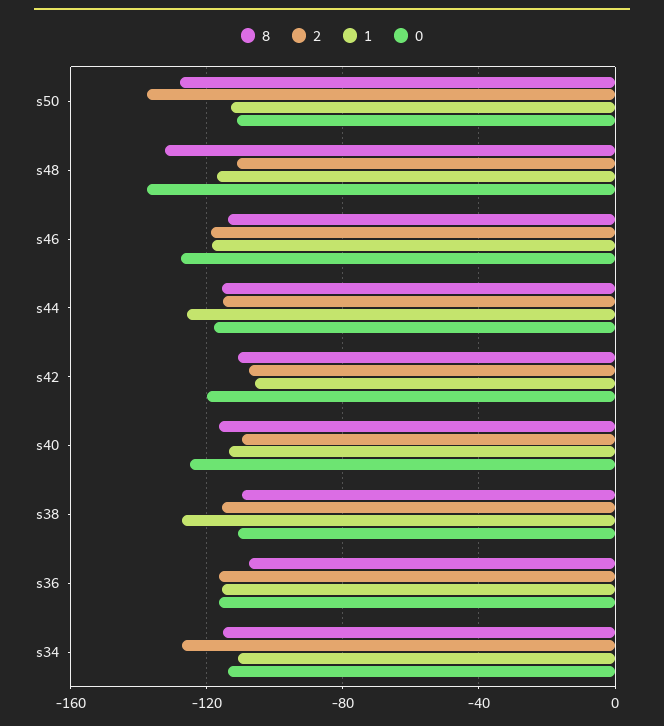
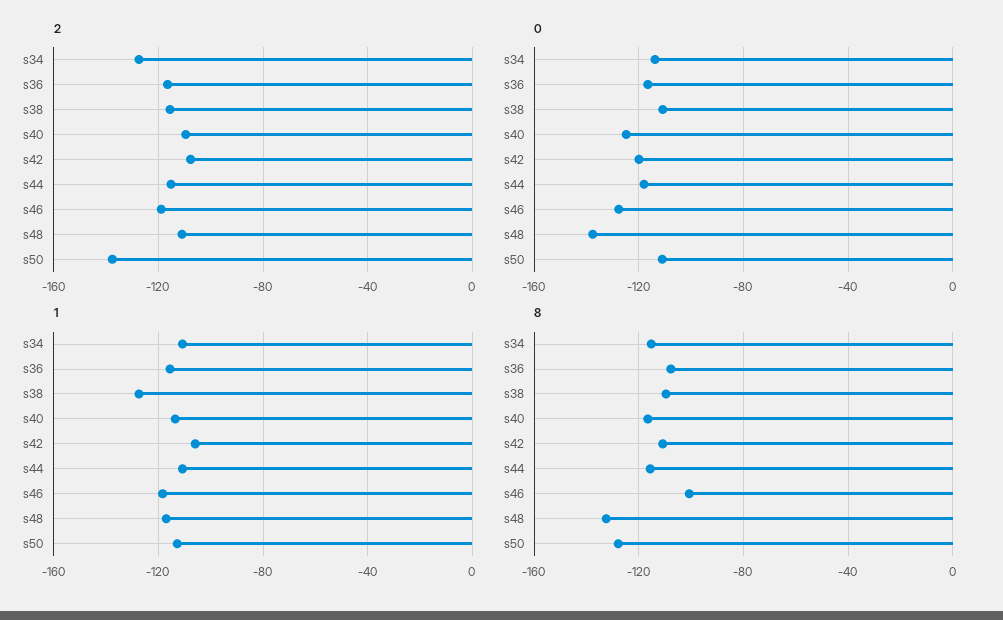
8, s46: -115 -> -100
1, s44: -125 -> -110

